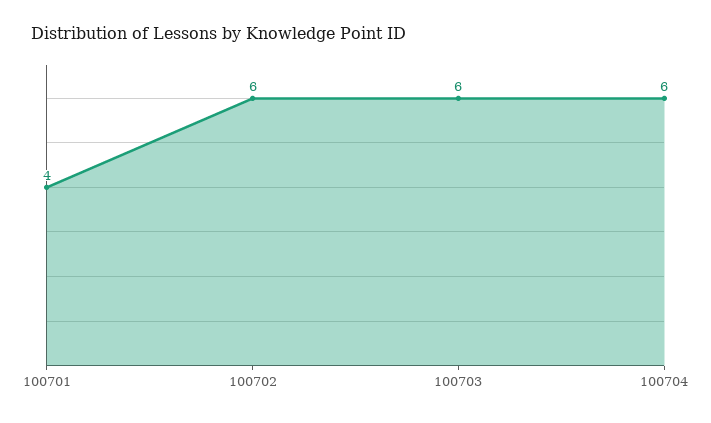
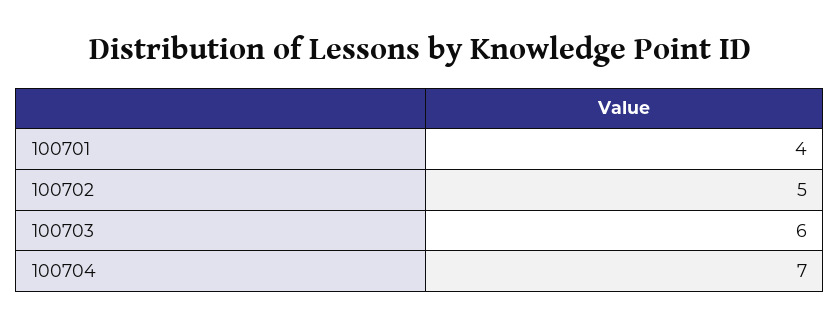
100702: 6 -> 5
100704: 6 -> 7

